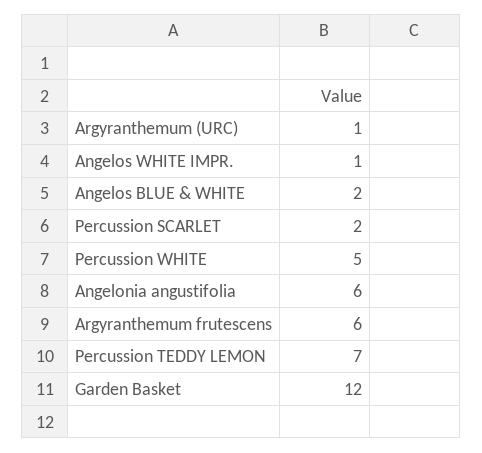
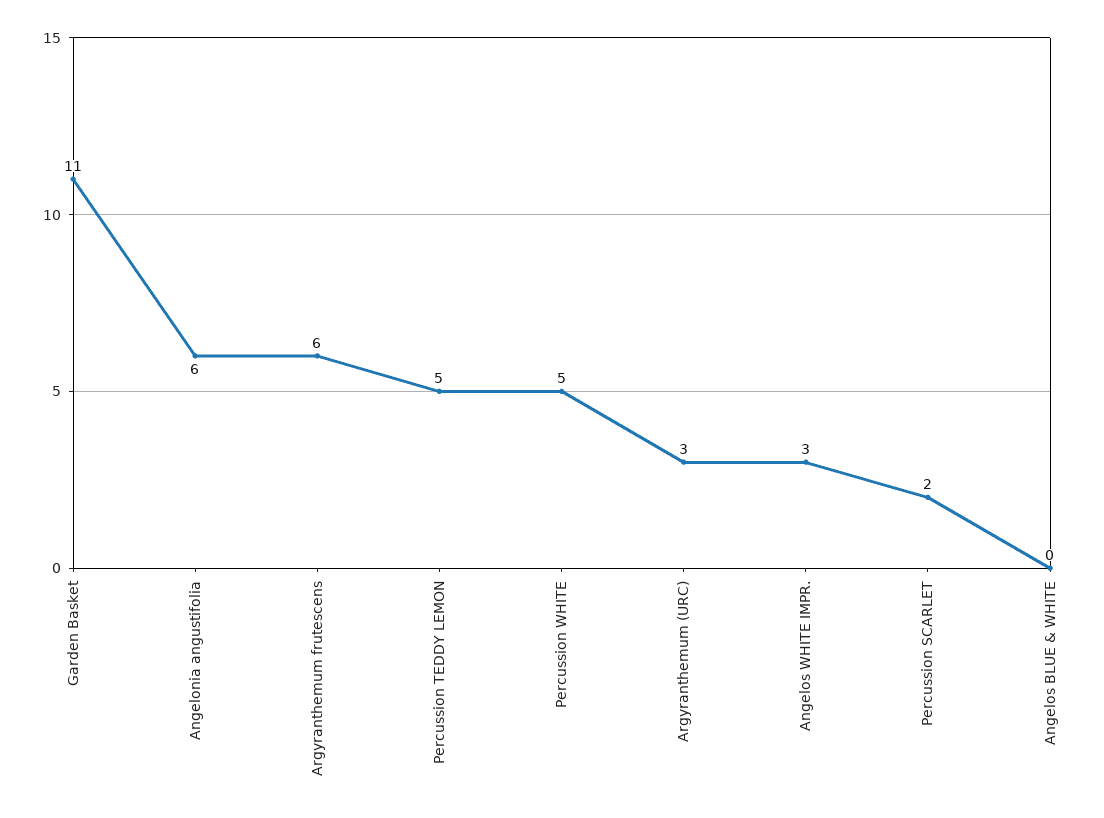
Argyranthemum (URC): 1 -> 3
Angelos WHITE IMPR.: 1 -> 3
Angelos BLUE & WHITE: 2 -> 0
Percussion TEDDY LEMON: 7 -> 5
Garden Basket: 12 -> 11

